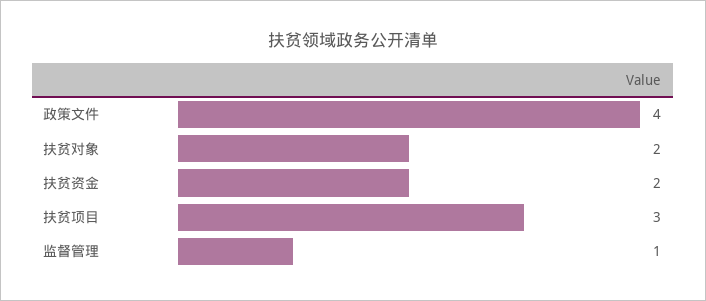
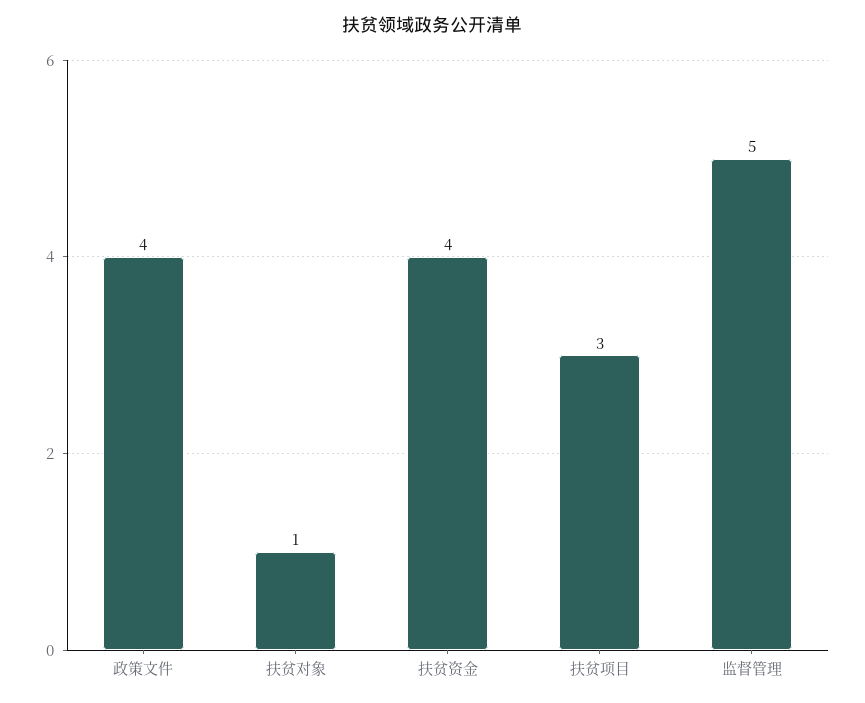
扶贫对象: 2 -> 1
扶贫资金: 2 -> 4
监督管理: 1 -> 5

